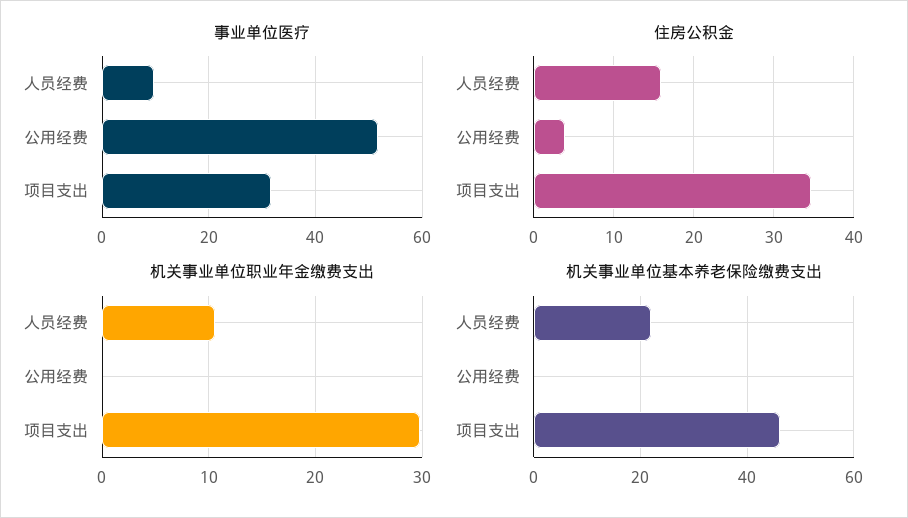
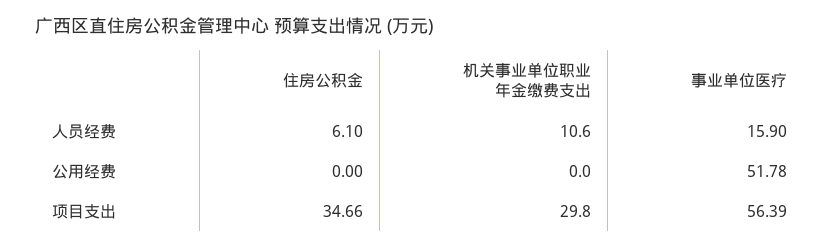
事业单位医疗, 人员经费: 10 -> 15.9
事业单位医疗, 项目支出: 32 -> 56.39
住房公积金, 人员经费: 16 -> 6.1
住房公积金, 公用经费: 4 -> 0
机关事业单位基本养老保险缴费支出, 人员经费: 22 -> none
机关事业单位基本养老保险缴费支出, 公用经费: 0 -> none
机关事业单位基本养老保险缴费支出, 项目支出: 46 -> none

